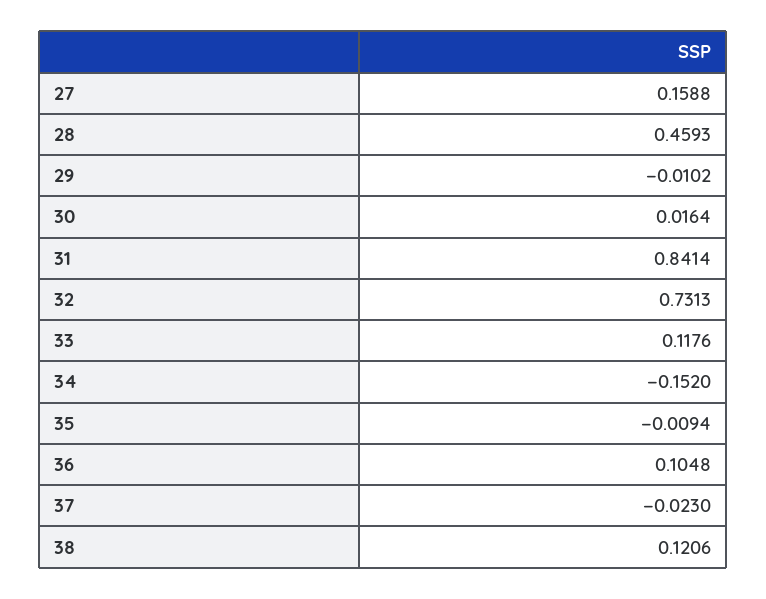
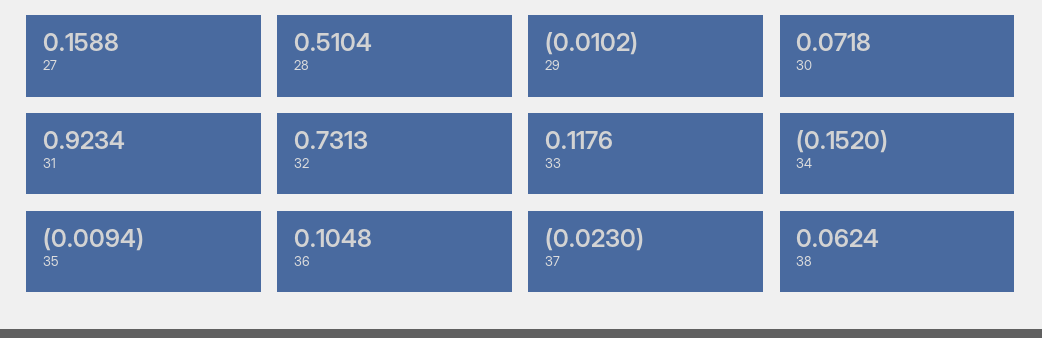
28: 0.4593 -> 0.5104
30: 0.0164 -> 0.0718
31: 0.8414 -> 0.9234
38: 0.1206 -> 0.0624

